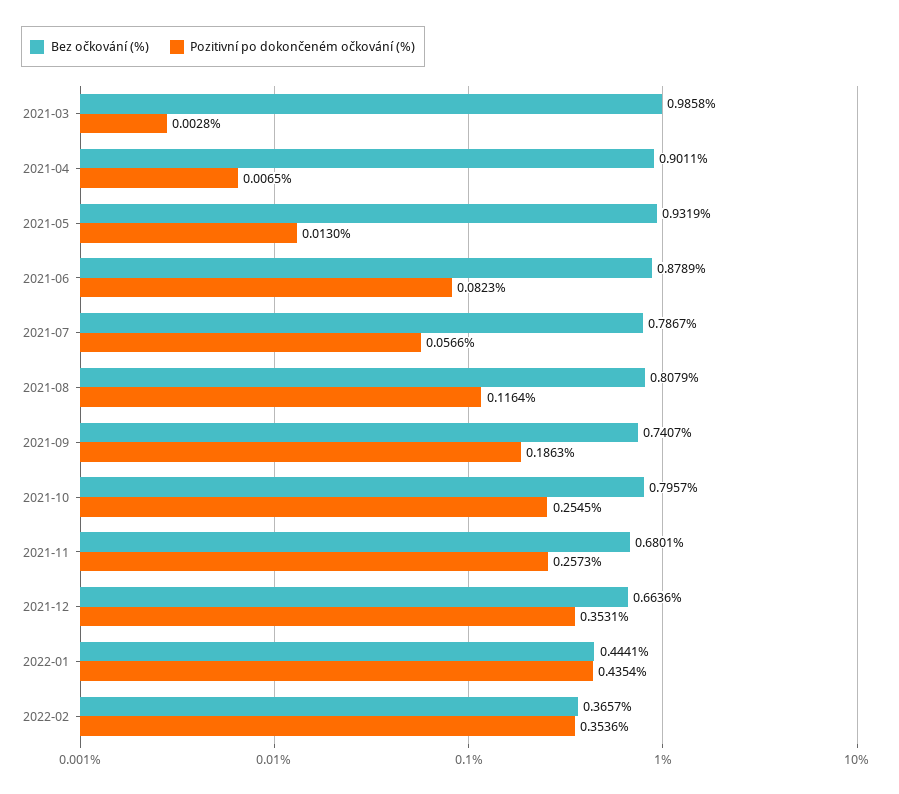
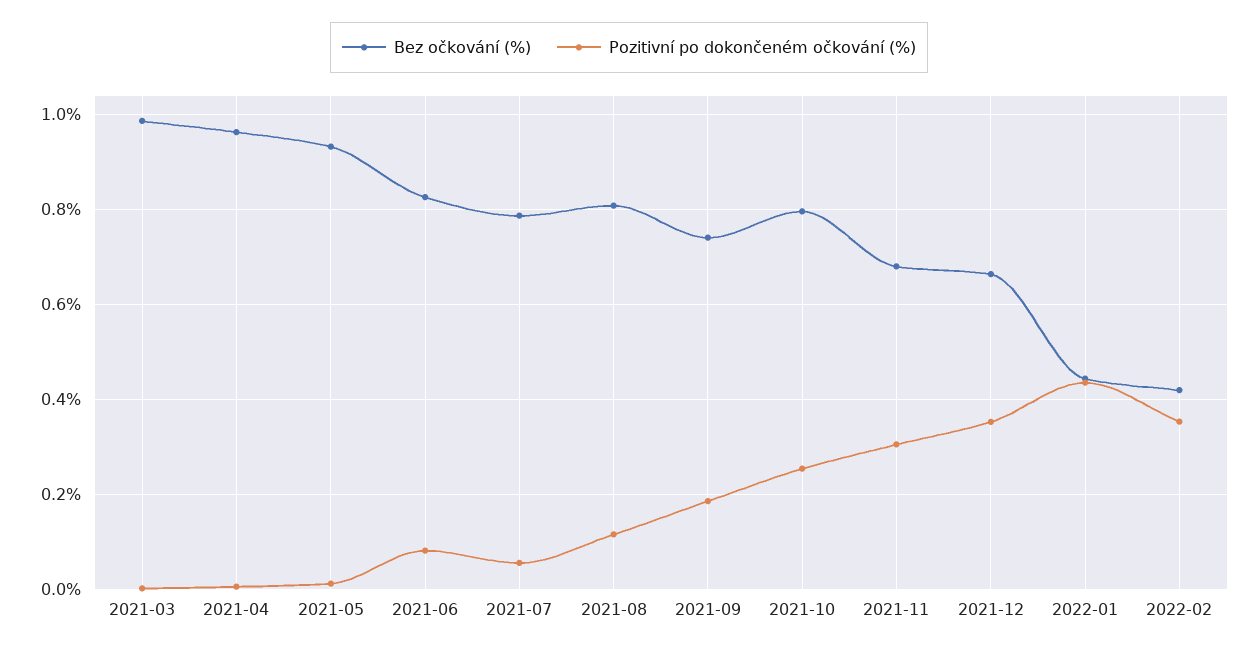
Bez očkování (%), 2021-04: 0.9011 -> 0.96
Bez očkování (%), 2021-06: 0.8789 -> 0.82
Pozitivní po dokončeném očkování (%), 2021-11: 0.2573 -> 0.3
Bez očkování (%), 2022-02: 0.3657 -> 0.42

